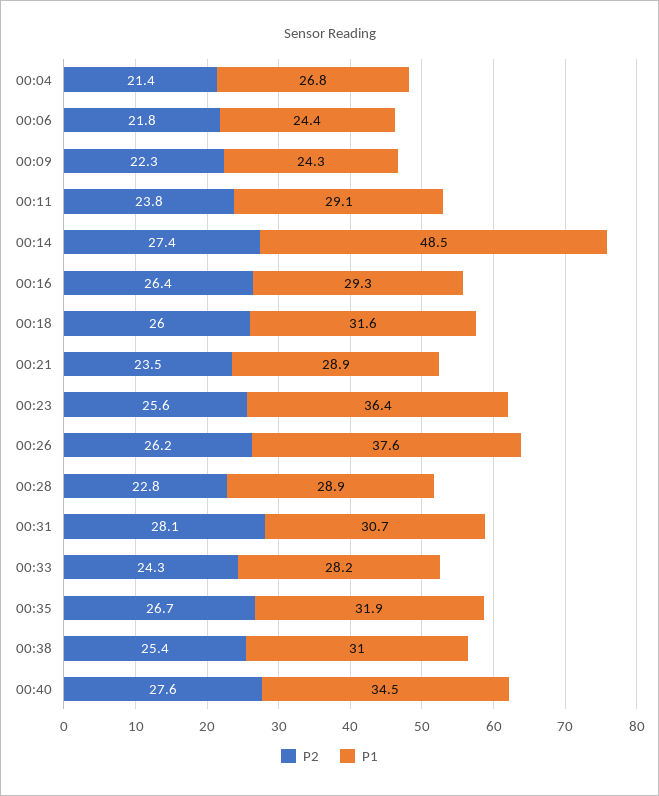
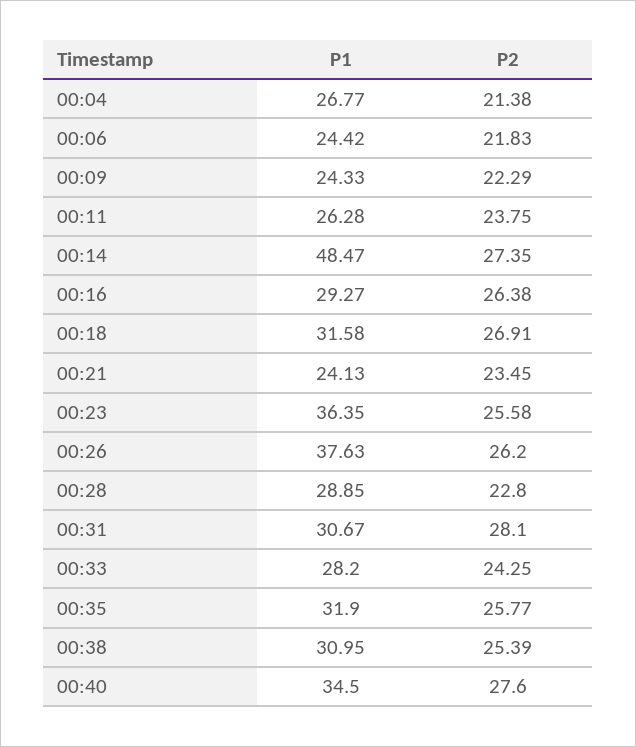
P1, 00:11: 29.1 -> 26.28
P2, 00:18: 26 -> 26.91
P1, 00:21: 28.9 -> 24.13
P2, 00:35: 26.7 -> 25.77

